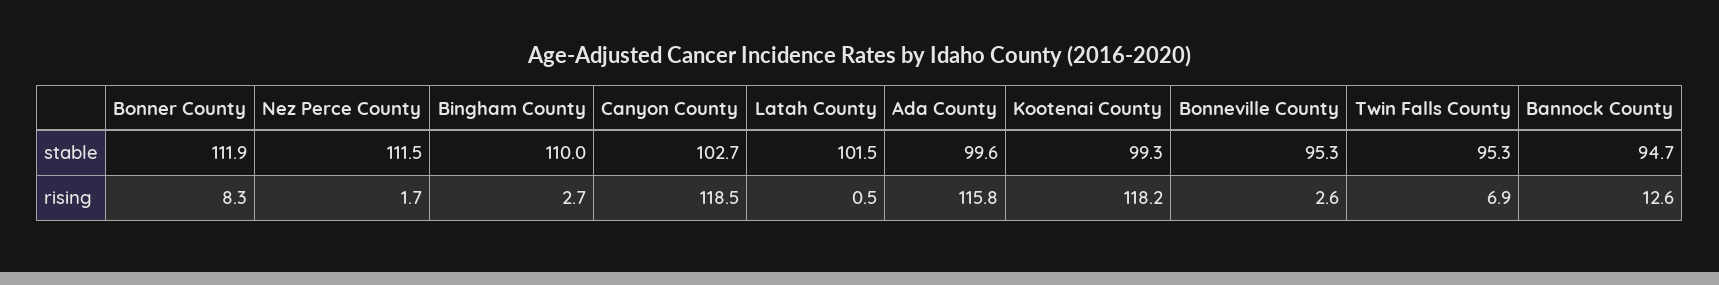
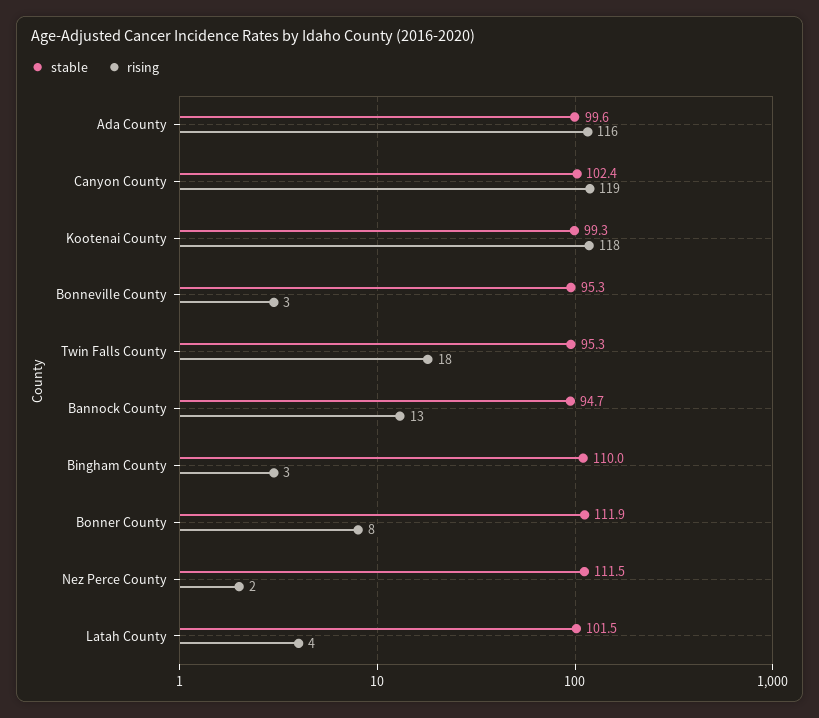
stable, Canyon County: 102.7 -> 102.4
rising, Latah County: 0.5 -> 4
rising, Twin Falls County: 6.9 -> 18

